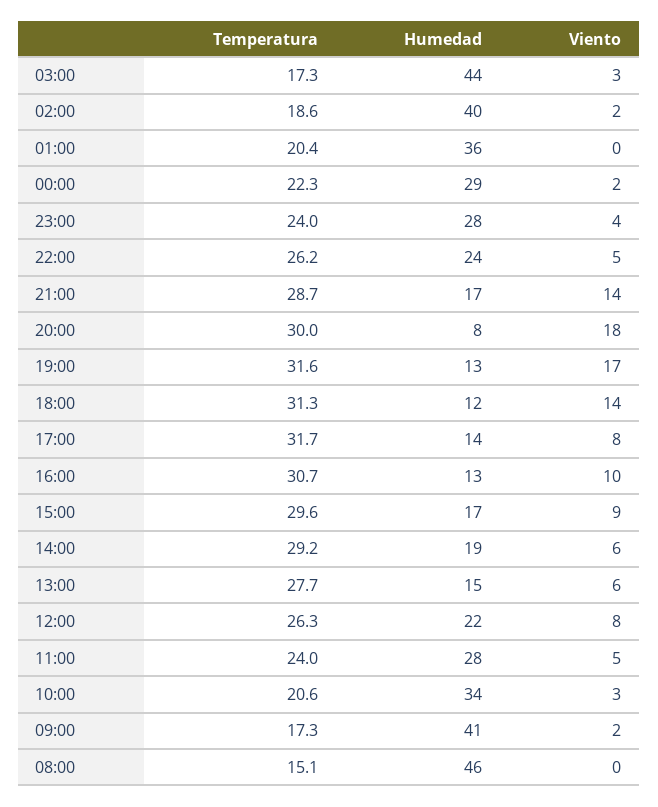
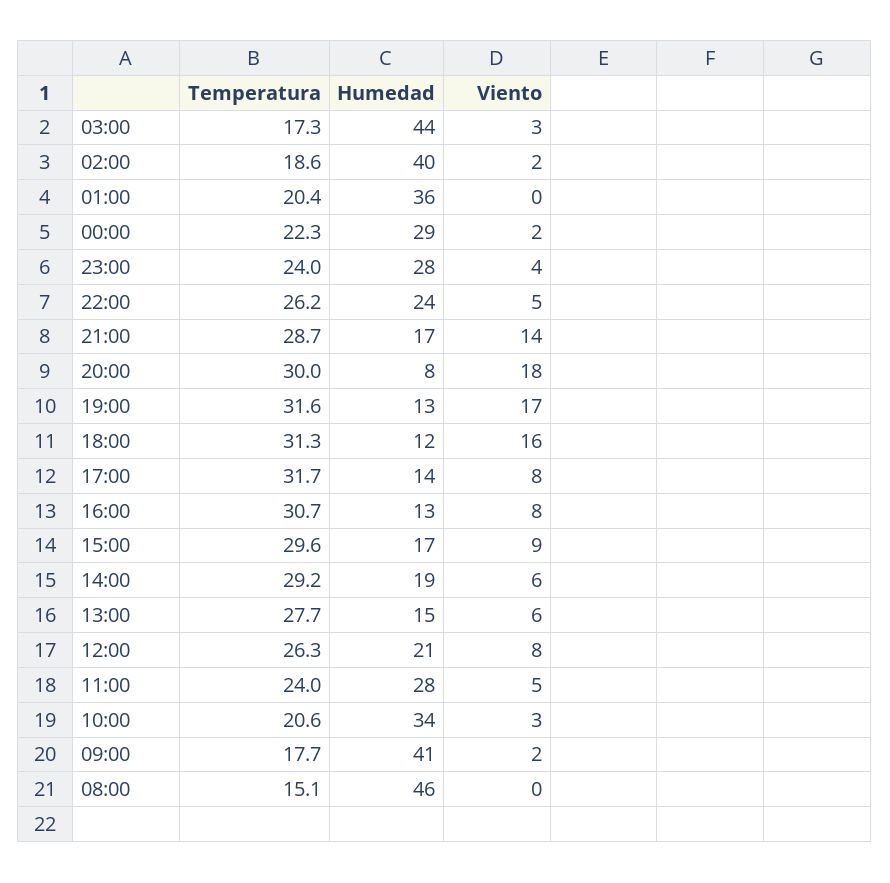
Viento, 18:00: 14 -> 16
Viento, 16:00: 10 -> 8
Humedad, 12:00: 22 -> 21
Temperatura, 09:00: 17.3 -> 17.7

